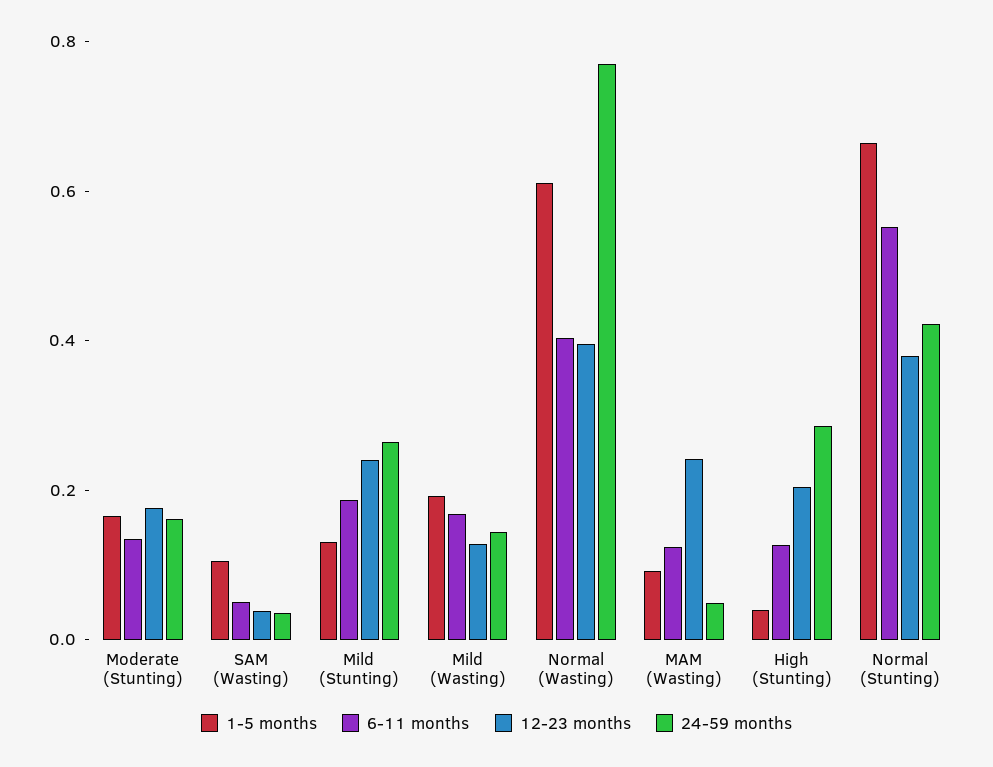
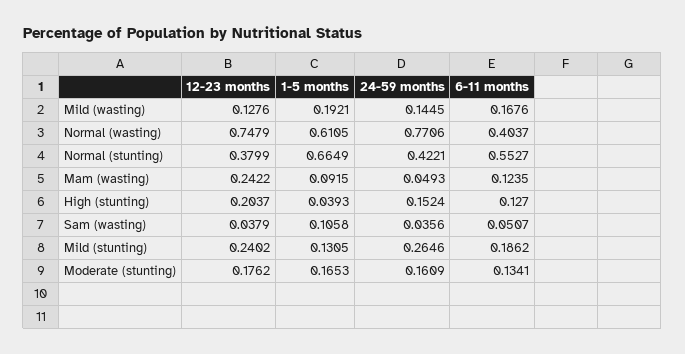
12-23 months, Normal (Wasting): 0.4 -> 0.7479
24-59 months, High (Stunting): 0.3 -> 0.1524

